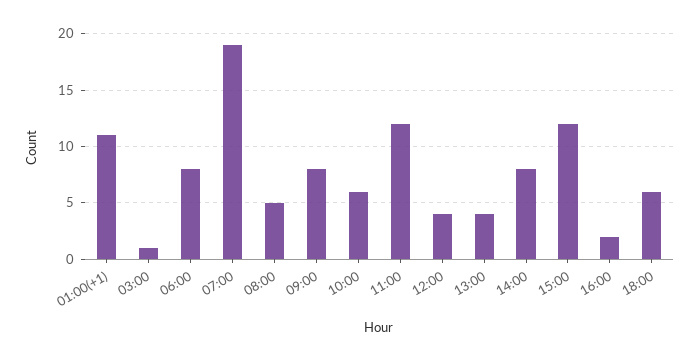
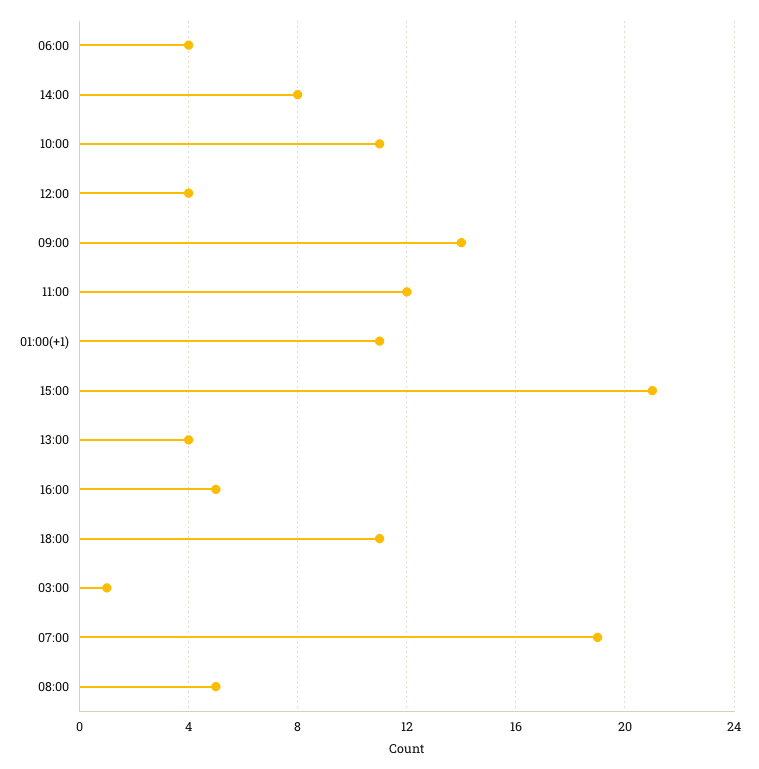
06:00: 8 -> 4
09:00: 8 -> 14
10:00: 6 -> 11
15:00: 12 -> 21
16:00: 2 -> 5
18:00: 6 -> 11

